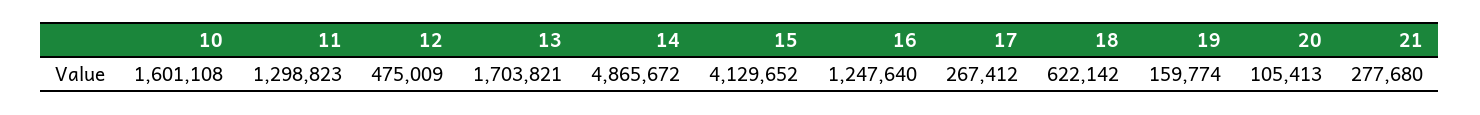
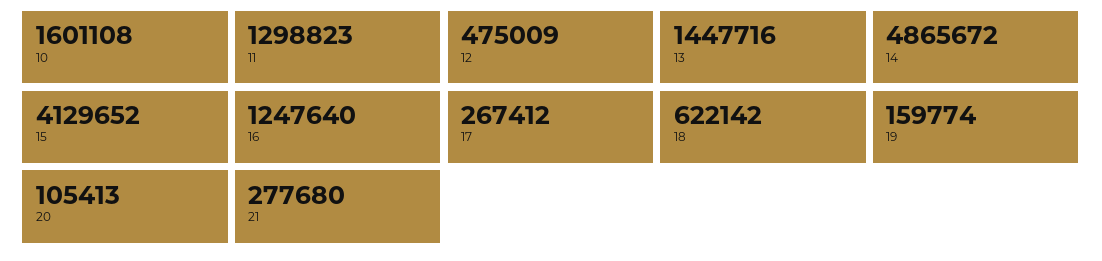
13: 1703821 -> 1447716

